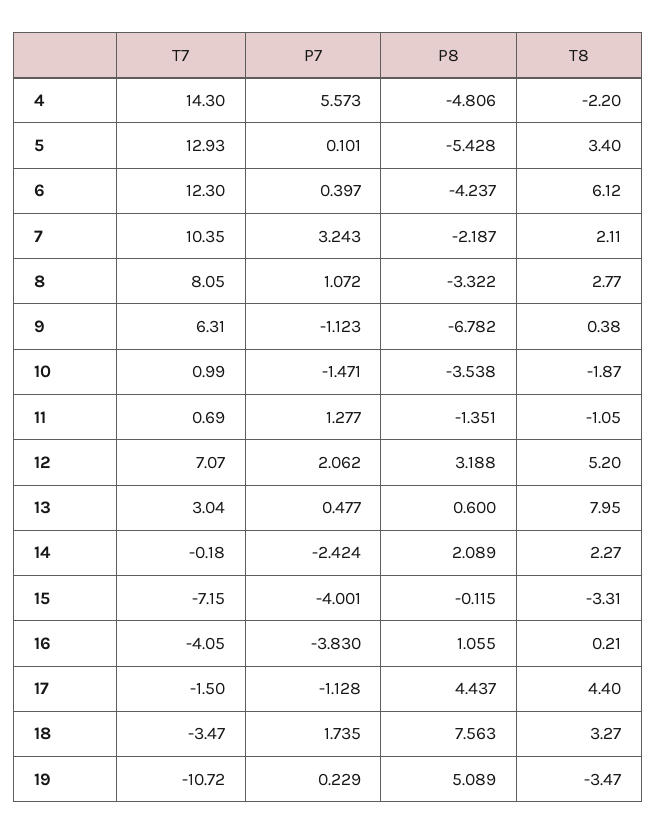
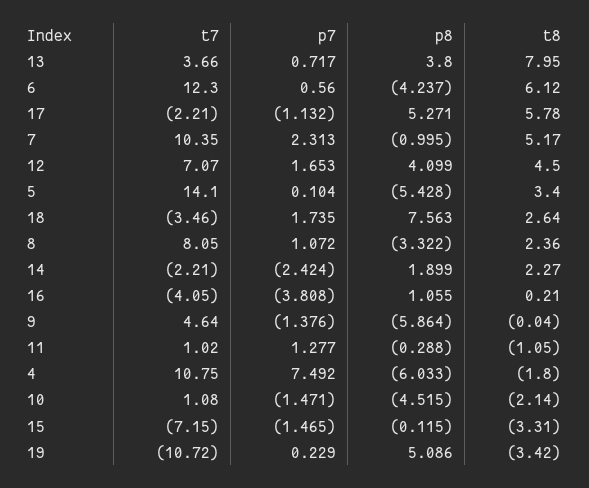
T7, 4: 14.3 -> 10.75
P7, 4: 5.573 -> 7.492
P8, 4: -4.806 -> -6.033
T8, 4: -2.2 -> -1.8
T7, 5: 12.93 -> 14.1
P7, 5: 0.101 -> 0.104
P7, 6: 0.397 -> 0.56
P7, 7: 3.243 -> 2.313
P8, 7: -2.187 -> -0.995
T8, 7: 2.11 -> 5.17
T8, 8: 2.77 -> 2.36
T7, 9: 6.31 -> 4.64
P7, 9: -1.123 -> -1.376
P8, 9: -6.782 -> -5.864
T8, 9: 0.38 -> -0.04
T7, 10: 0.99 -> 1.08
P8, 10: -3.538 -> -4.515
T8, 10: -1.87 -> -2.14
T7, 11: 0.69 -> 1.02
P8, 11: -1.351 -> -0.288
P7, 12: 2.062 -> 1.653
P8, 12: 3.188 -> 4.099
T8, 12: 5.2 -> 4.5
T7, 13: 3.04 -> 3.66
P7, 13: 0.477 -> 0.717
P8, 13: 0.6 -> 3.8
T7, 14: -0.18 -> -2.21
P8, 14: 2.089 -> 1.899
P7, 15: -4.001 -> -1.465
P7, 16: -3.83 -> -3.808
T7, 17: -1.5 -> -2.21
P7, 17: -1.128 -> -1.132
P8, 17: 4.437 -> 5.271
T8, 17: 4.4 -> 5.78
T7, 18: -3.47 -> -3.46
T8, 18: 3.27 -> 2.64
P8, 19: 5.089 -> 5.086
T8, 19: -3.47 -> -3.42

